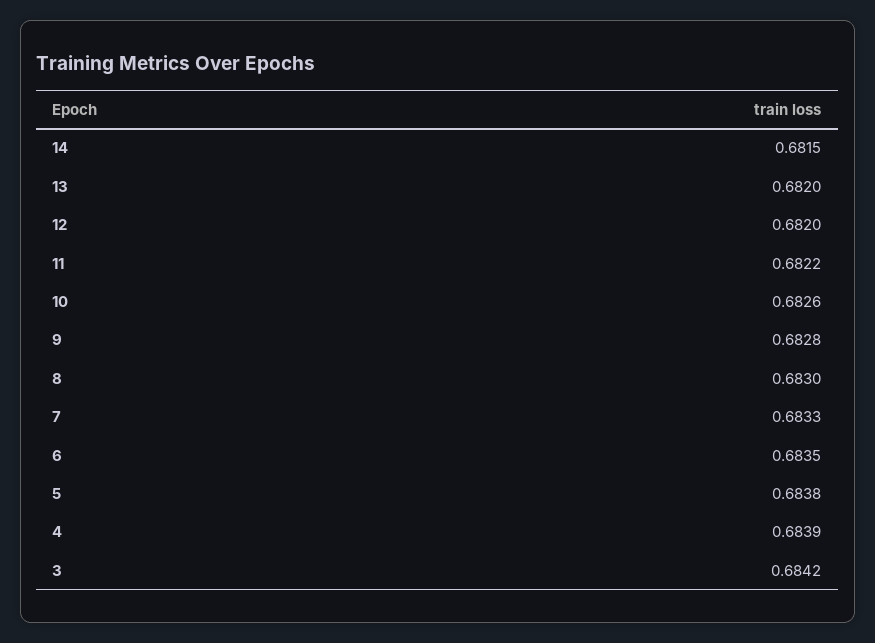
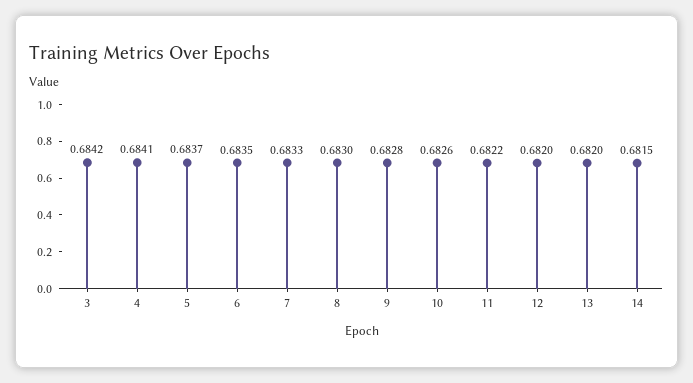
5: 0.6838 -> 0.6837
4: 0.6839 -> 0.6841

